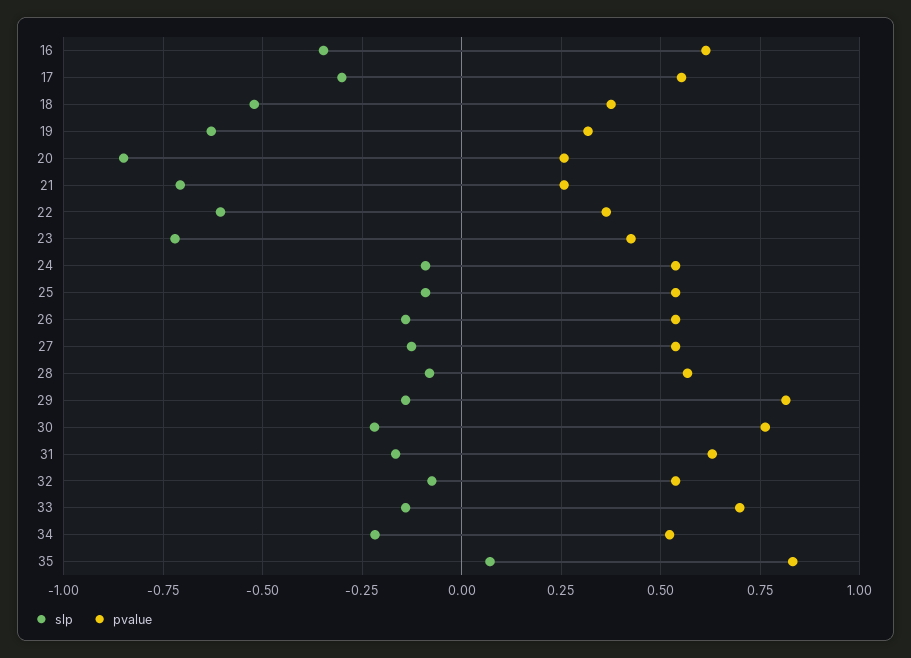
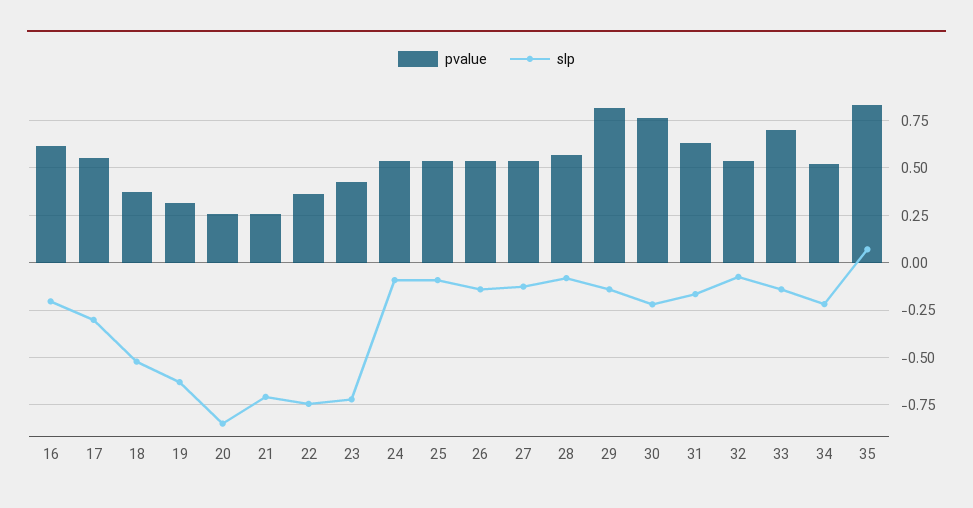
slp, 16: -0.35 -> -0.2
slp, 22: -0.6 -> -0.75

